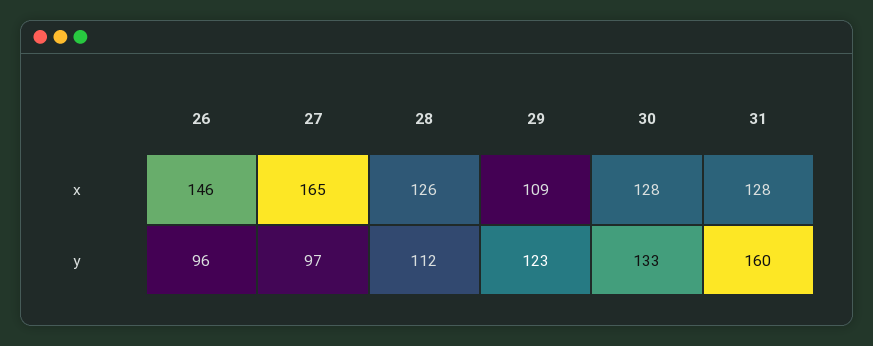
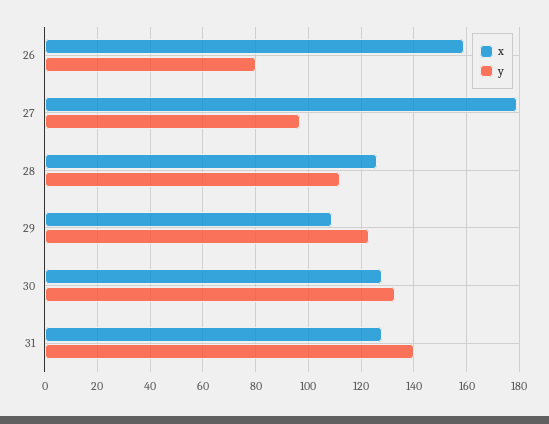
x, 26: 146 -> 160
x, 27: 165 -> 180
y, 26: 96 -> 80
y, 31: 160 -> 140

